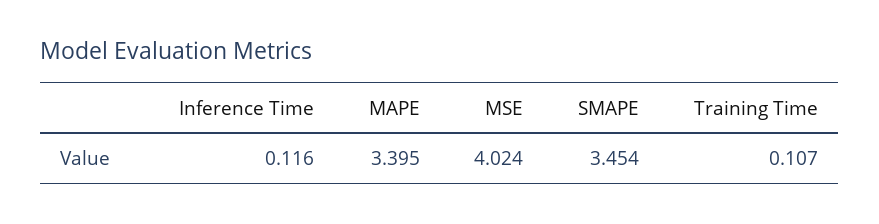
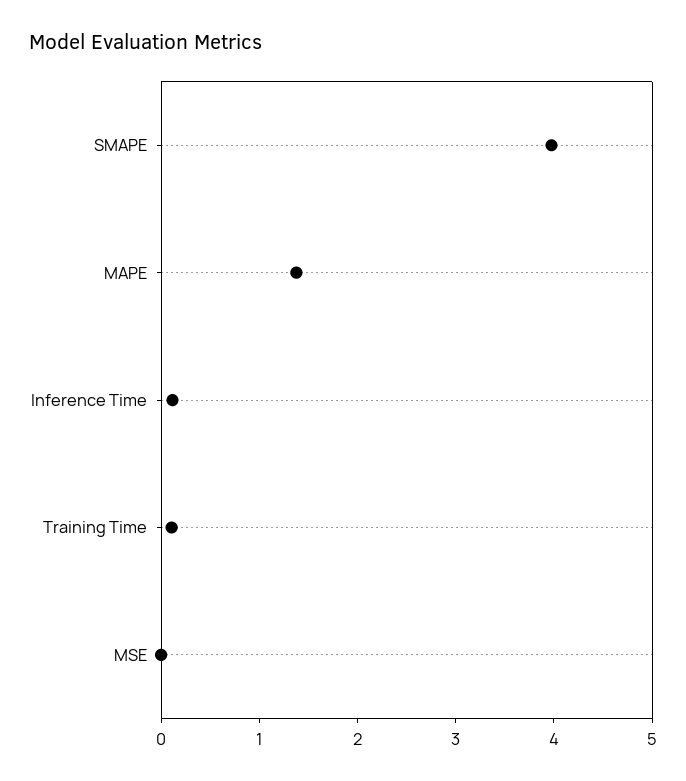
MAPE: 3.395 -> 1.4
MSE: 4.024 -> 0
SMAPE: 3.454 -> 4

